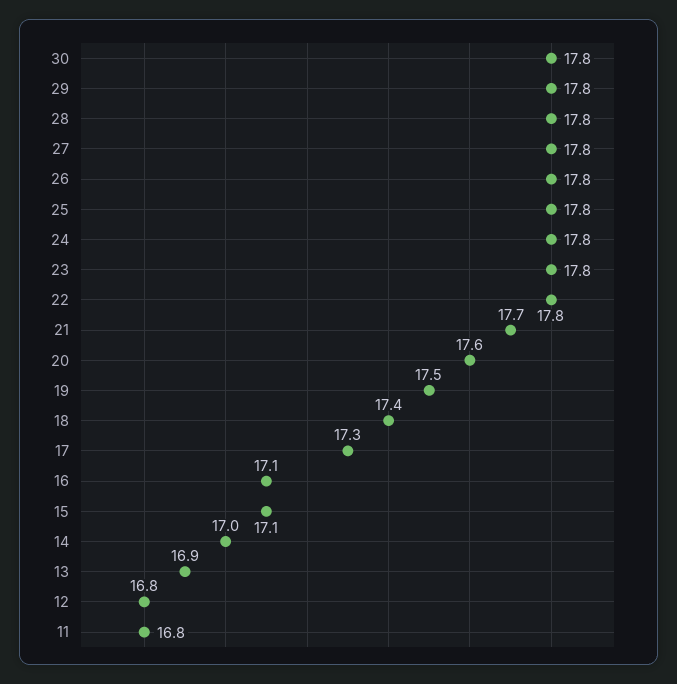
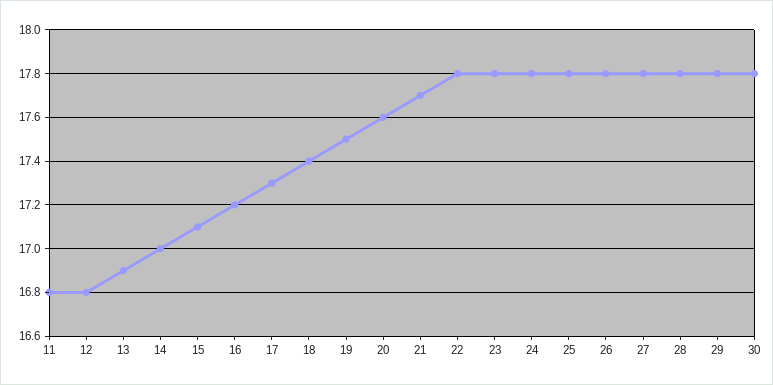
16: 17.1 -> 17.2

